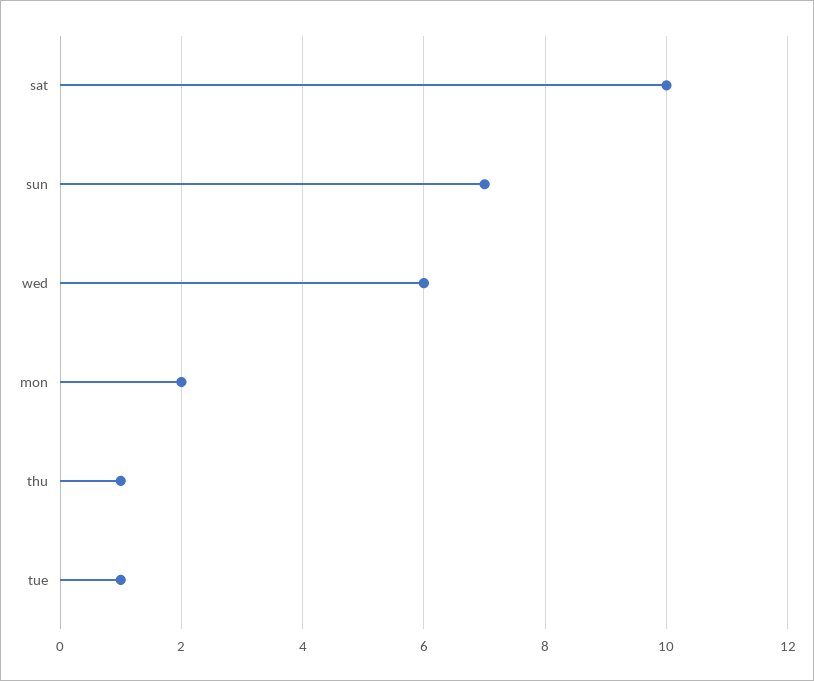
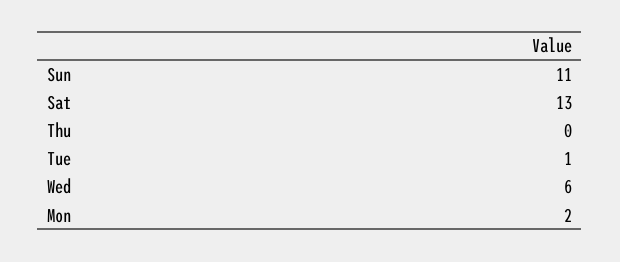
sat: 10 -> 13
sun: 7 -> 11
thu: 1 -> 0

